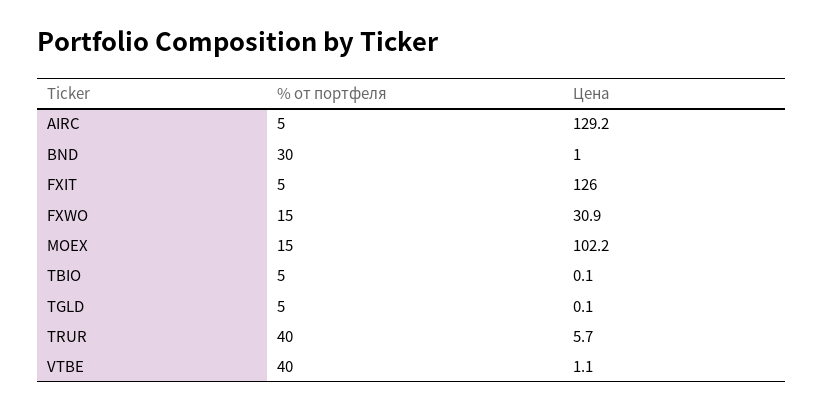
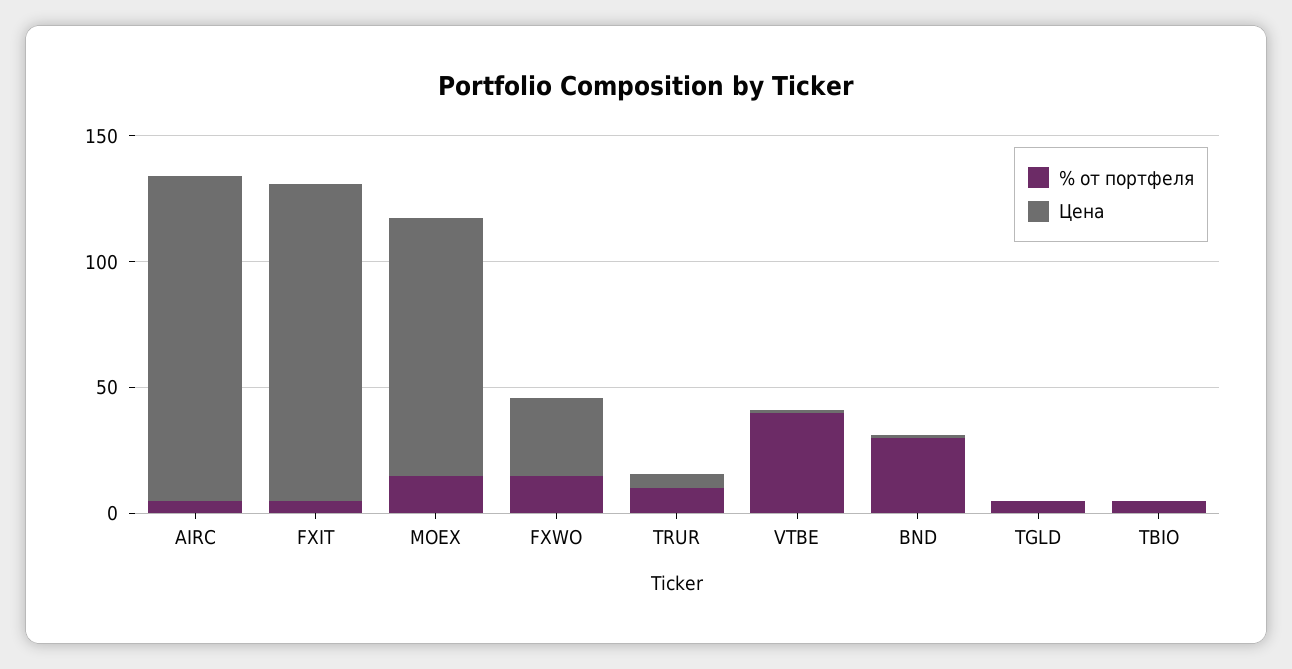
% от портфеля, TRUR: 40 -> 10

